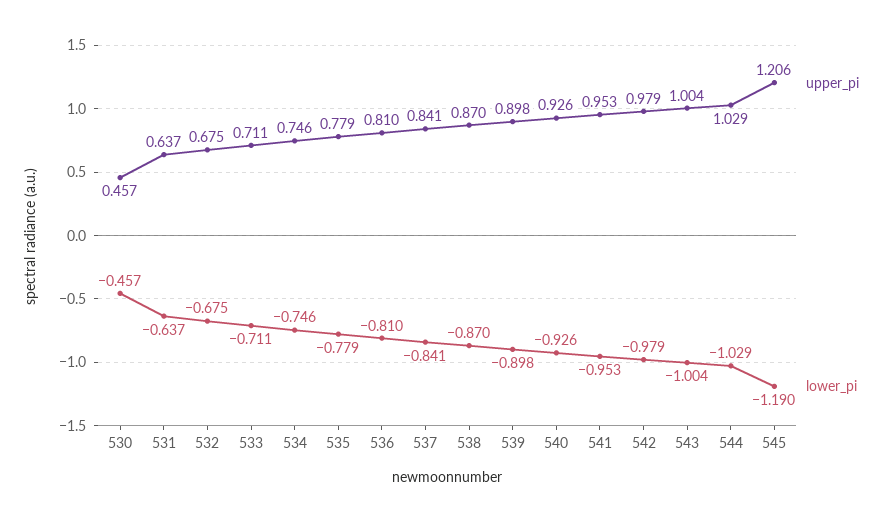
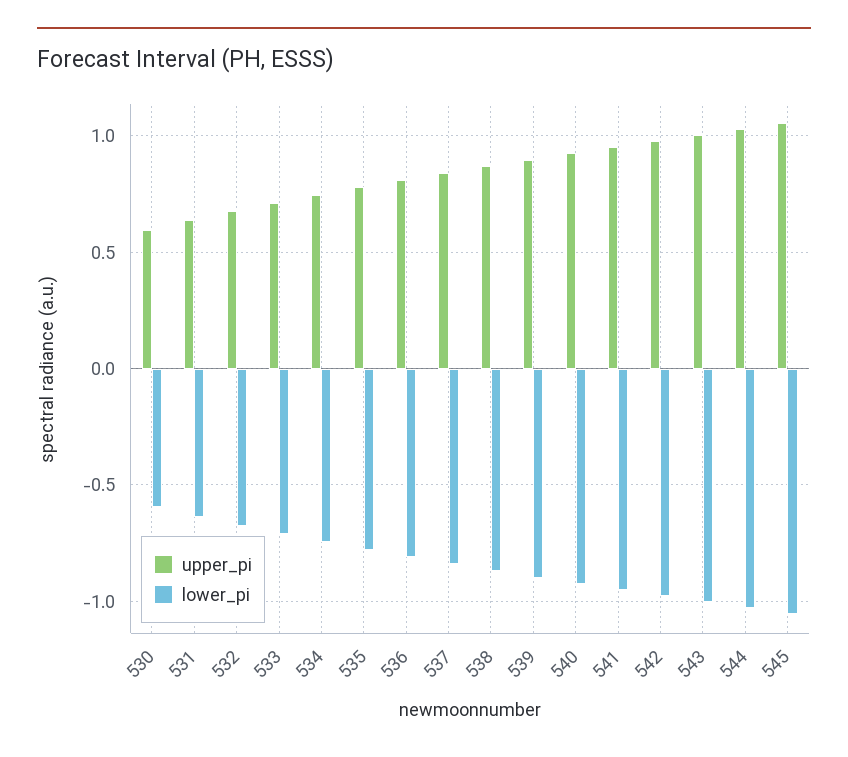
upper_pi, 530: 0.457 -> 0.6
lower_pi, 530: -0.457 -> -0.6
upper_pi, 545: 1.206 -> 1.05
lower_pi, 545: -1.19 -> -1.05

